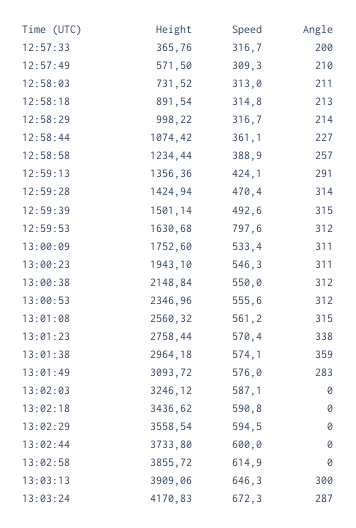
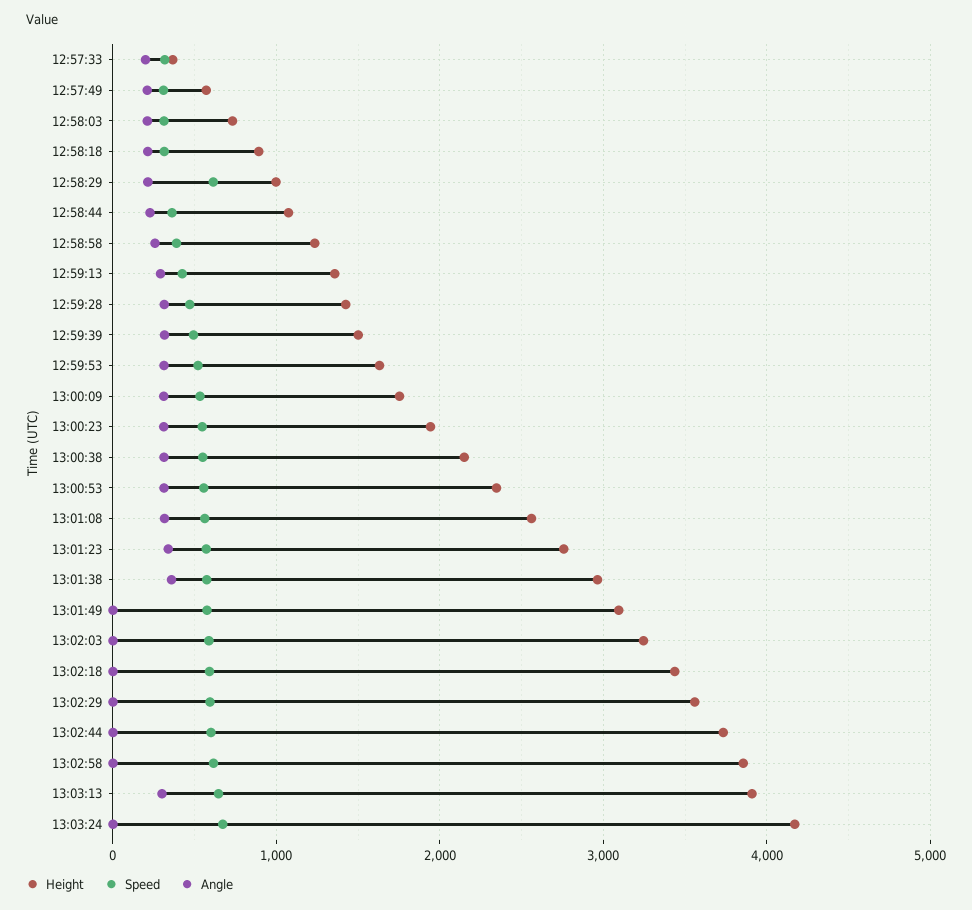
Speed, 12:58:29: 316.7 -> 600
Speed, 12:59:53: 797.6 -> 500
Angle, 13:01:49: 283 -> 0
Angle, 13:03:24: 287 -> 0

